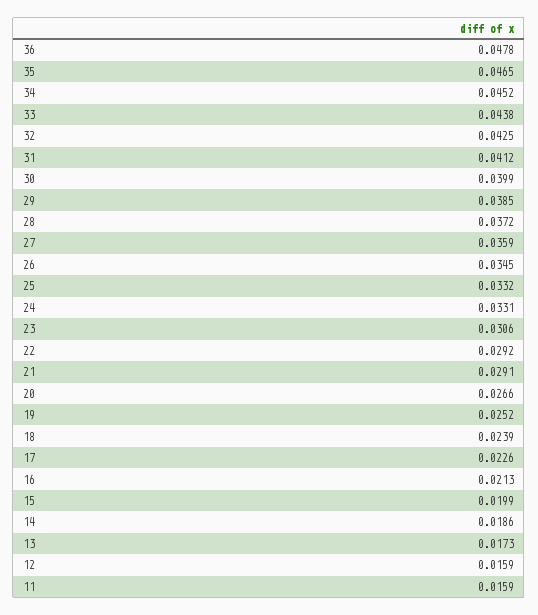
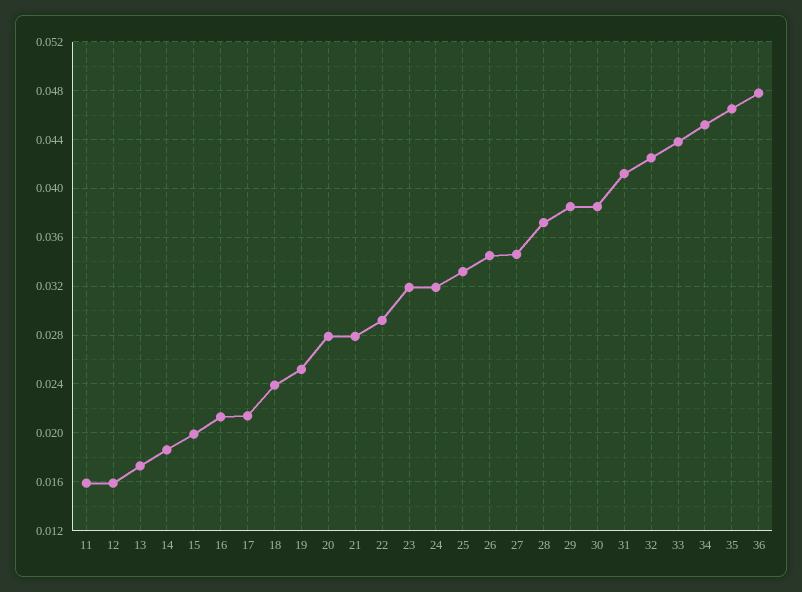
30: 0.0399 -> 0.0385
27: 0.0359 -> 0.0345
24: 0.0331 -> 0.032
23: 0.0306 -> 0.032
21: 0.0291 -> 0.028
20: 0.0266 -> 0.028
17: 0.0226 -> 0.0215

